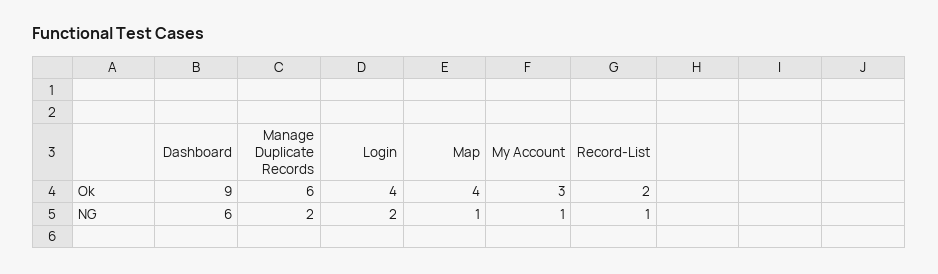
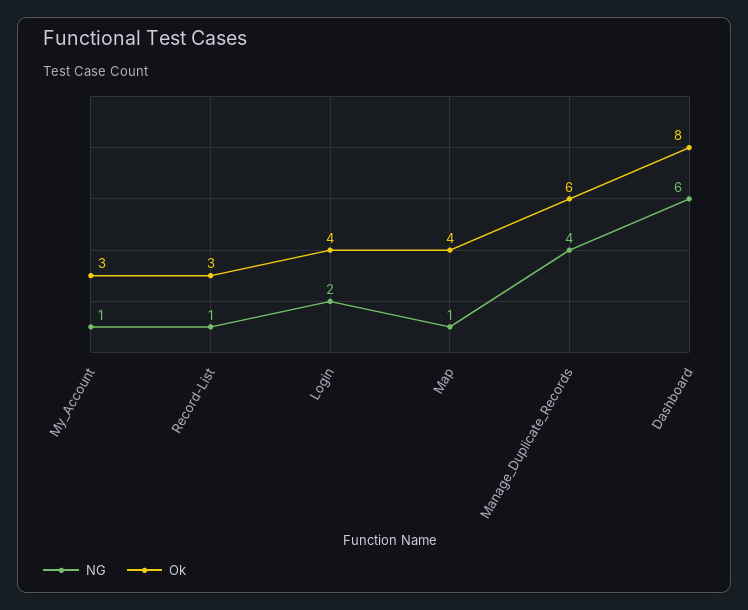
Ok, Dashboard: 9 -> 8
Ok, Record-List: 2 -> 3
NG, Manage Duplicate Records: 2 -> 4

